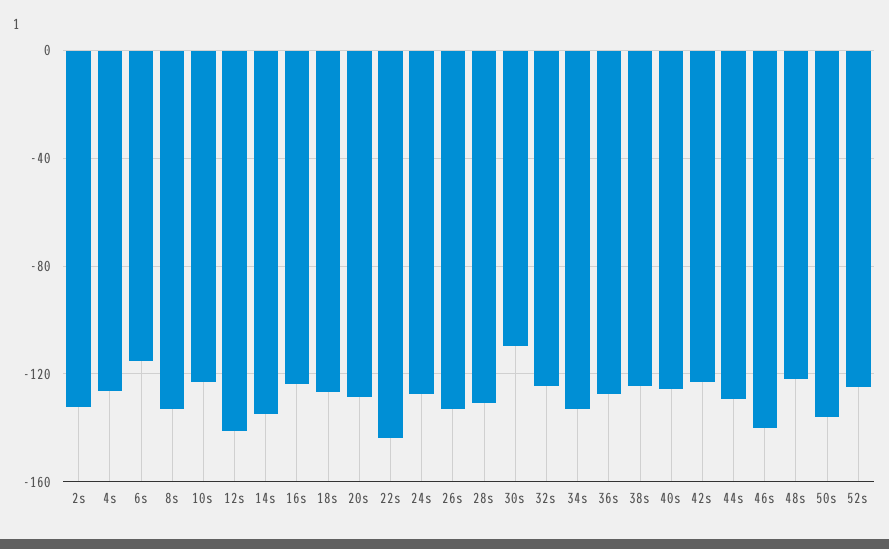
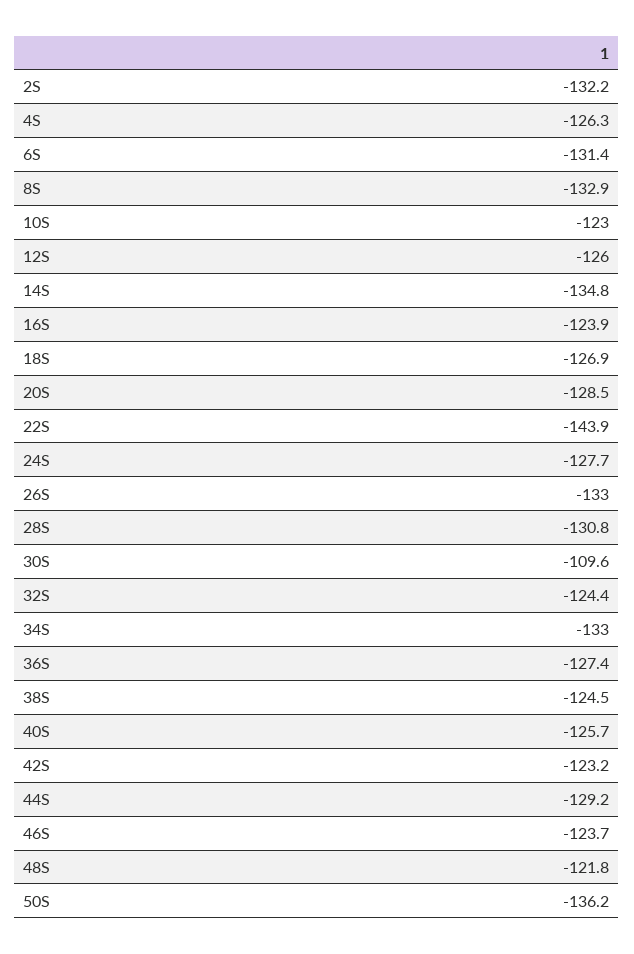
6s: -115 -> -131.4
12s: -140 -> -126
46s: -140 -> -123.7
52s: -125 -> none

